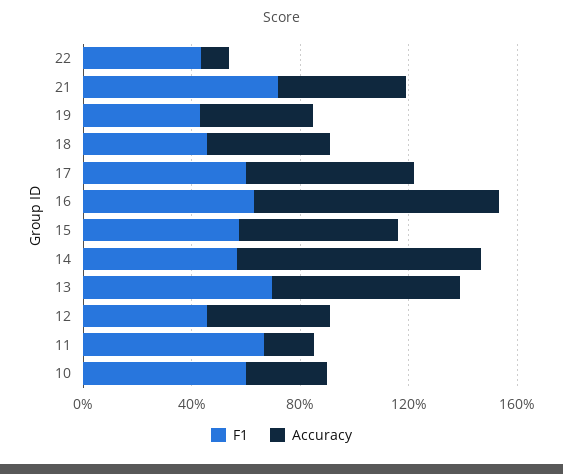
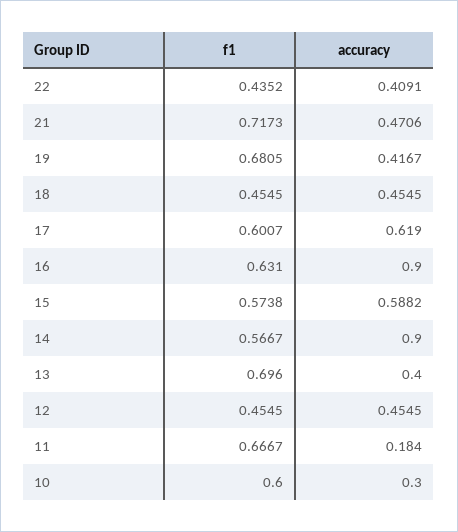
Accuracy, 22: 0.1 -> 0.4091
F1, 19: 0.4 -> 0.6805
Accuracy, 13: 0.7 -> 0.4

